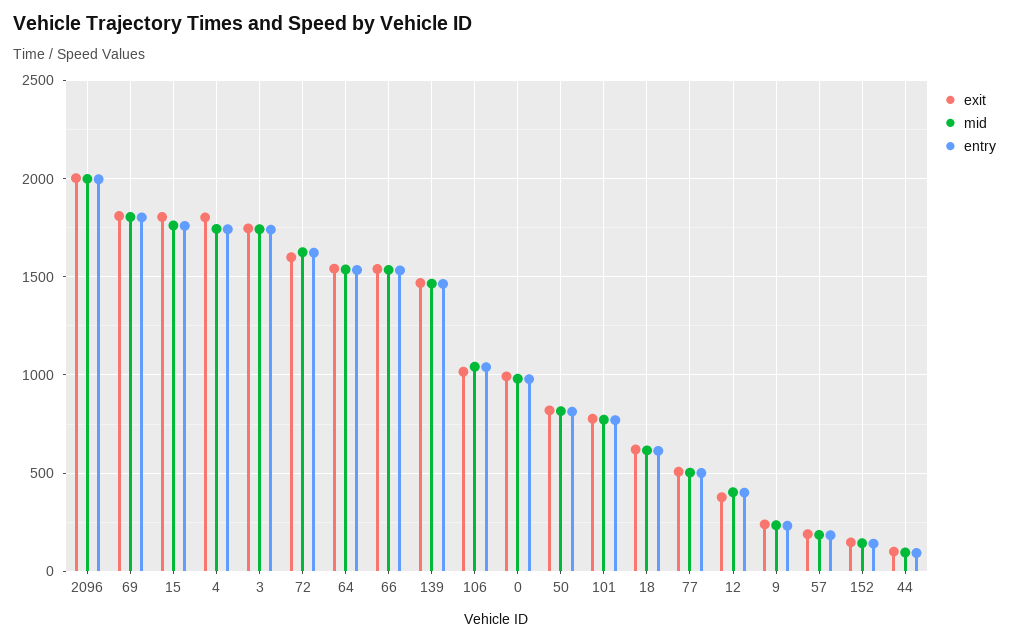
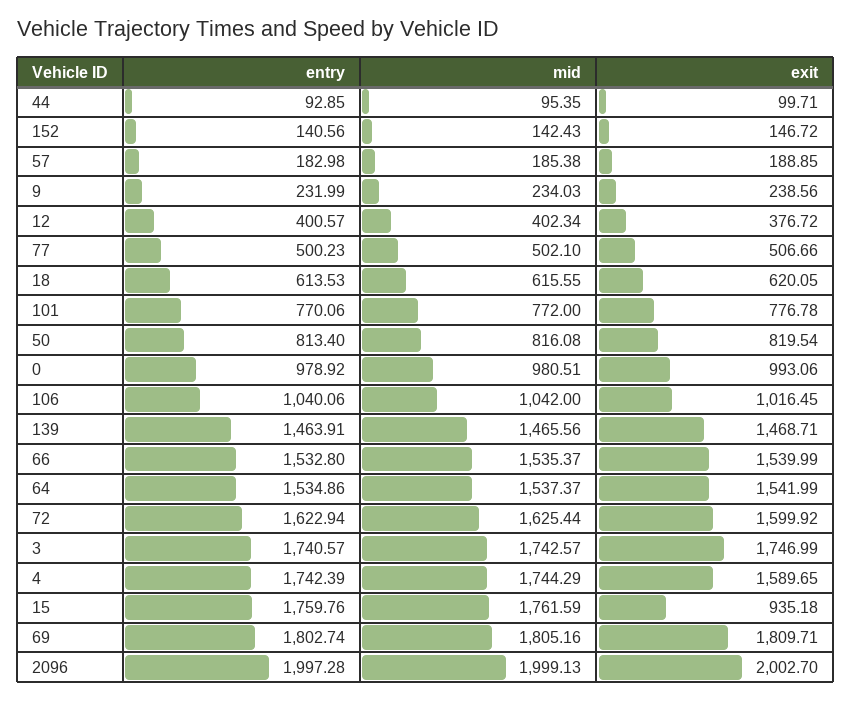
exit, 15: 1800 -> 935.18
exit, 4: 1800 -> 1589.65

